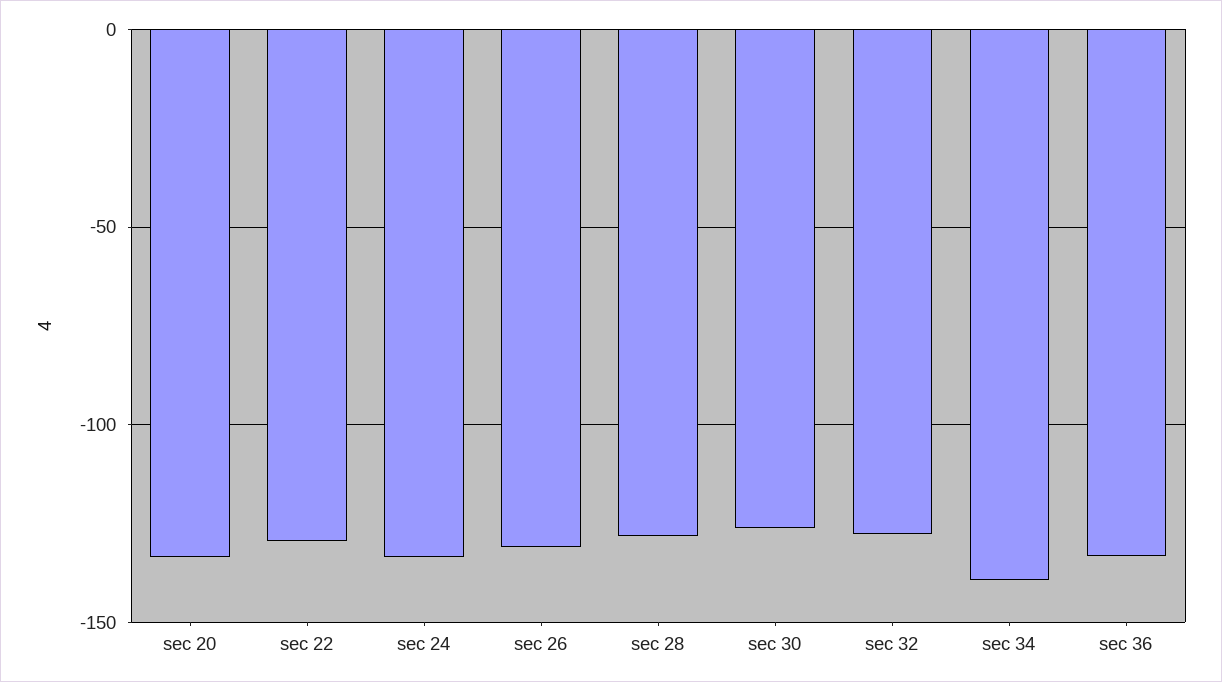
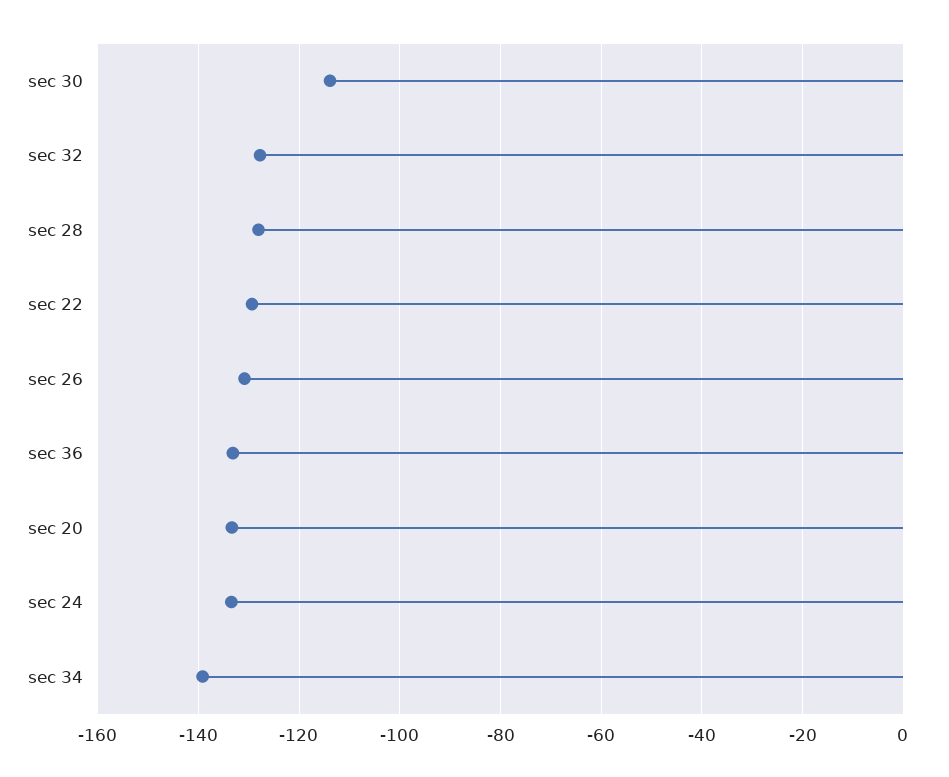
sec 30: -125 -> -114

